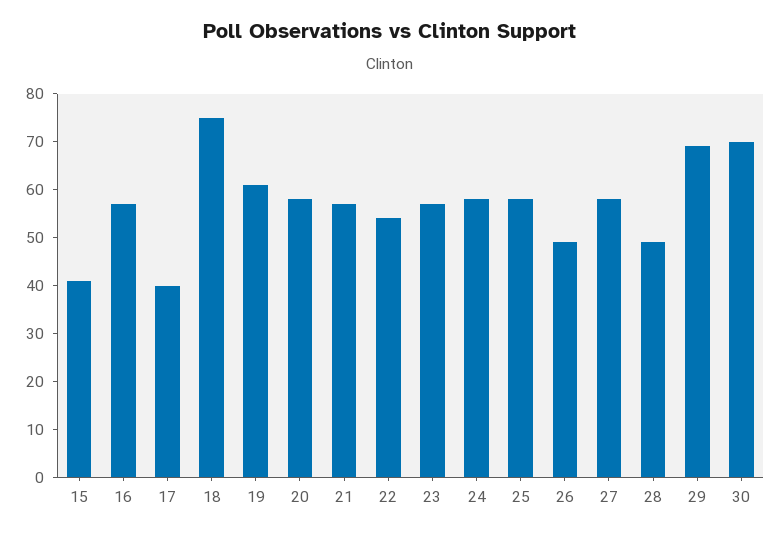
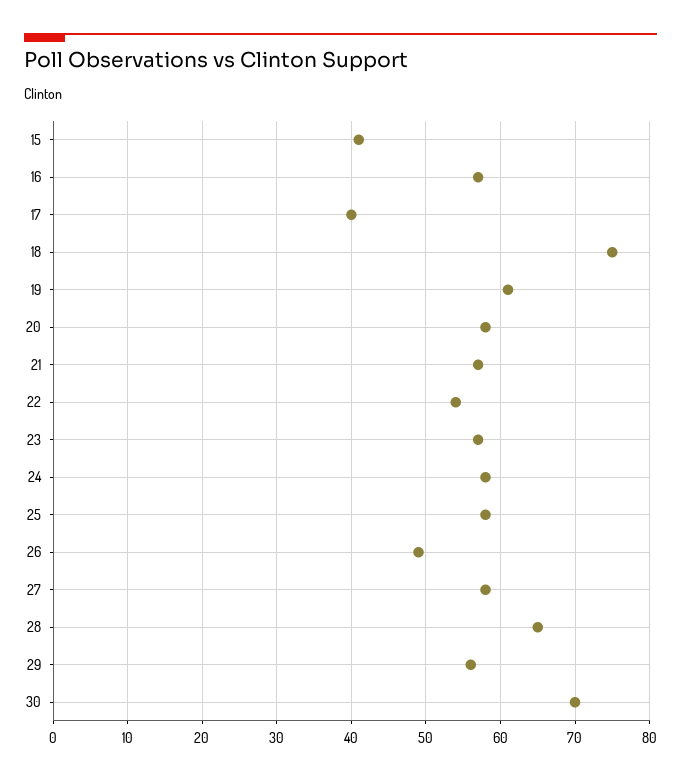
28: 50 -> 65
29: 70 -> 56

